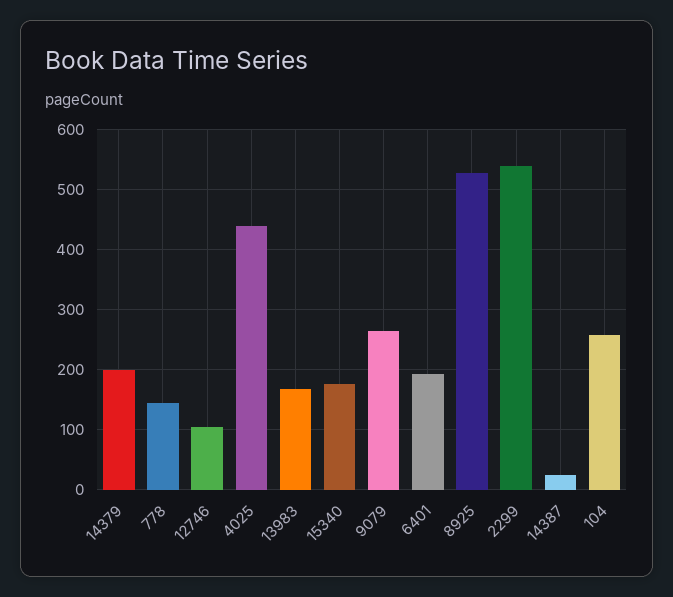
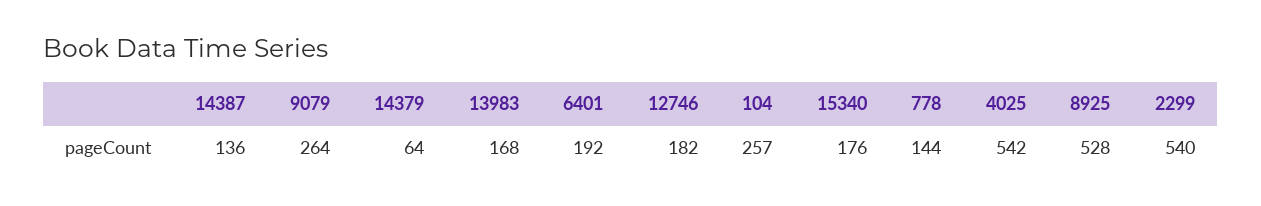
14379: 200 -> 64
12746: 100 -> 182
4025: 440 -> 542
14387: 20 -> 136

